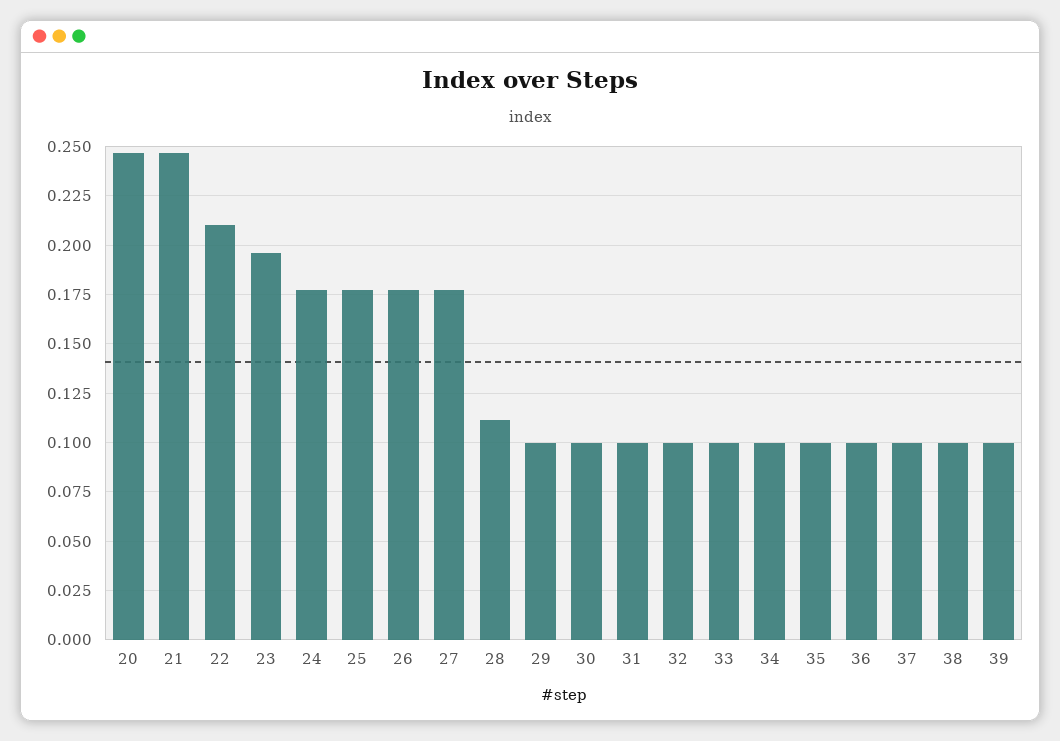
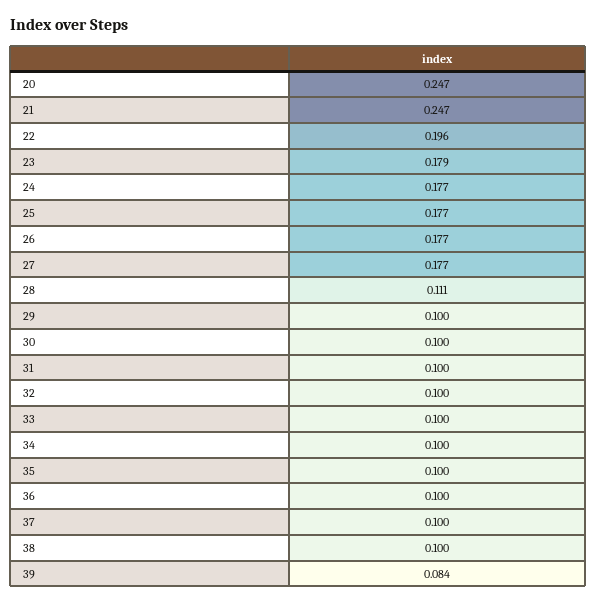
22: 0.21 -> 0.196
23: 0.195 -> 0.179
39: 0.1 -> 0.084

